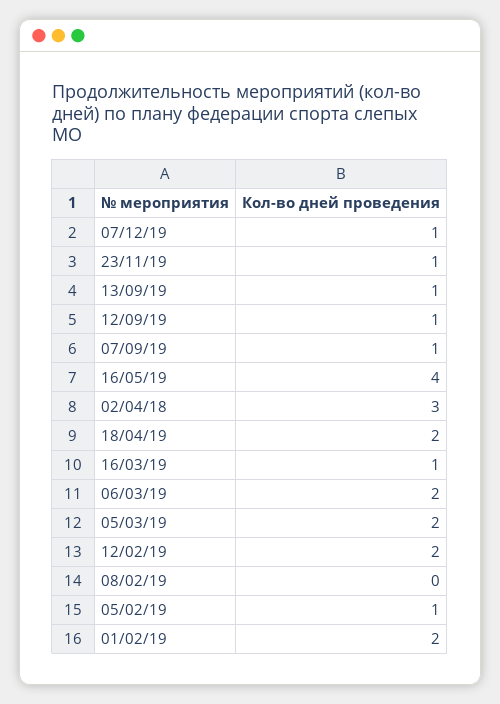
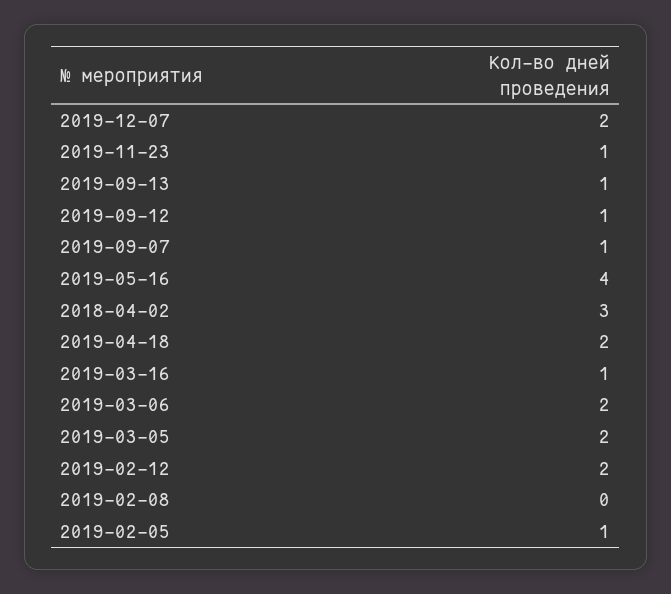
07/12/19: 1 -> 2
01/02/19: 2 -> none

